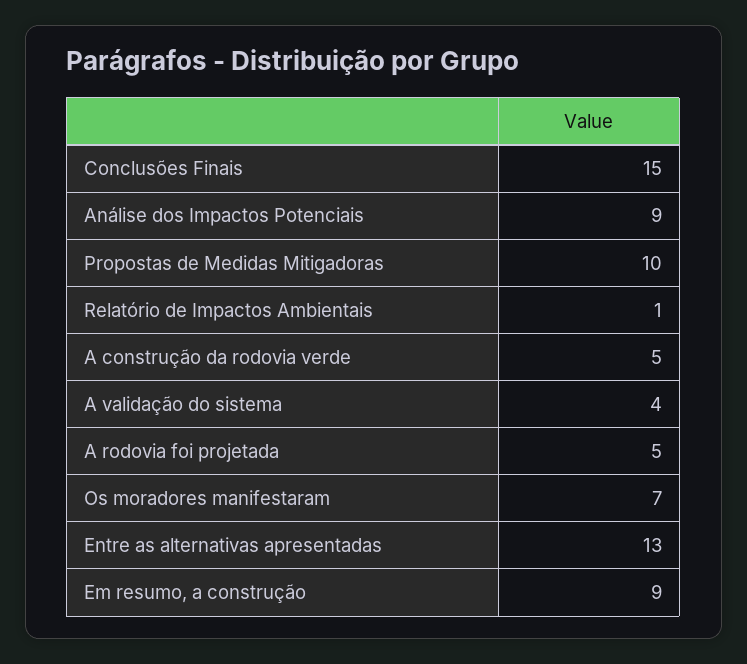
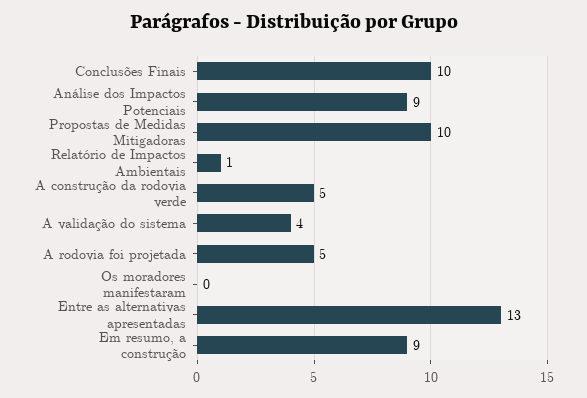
Conclusões Finais: 15 -> 10
Os moradores manifestaram: 7 -> 0

